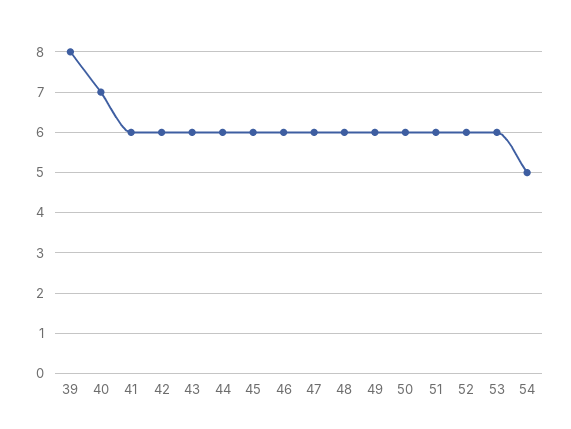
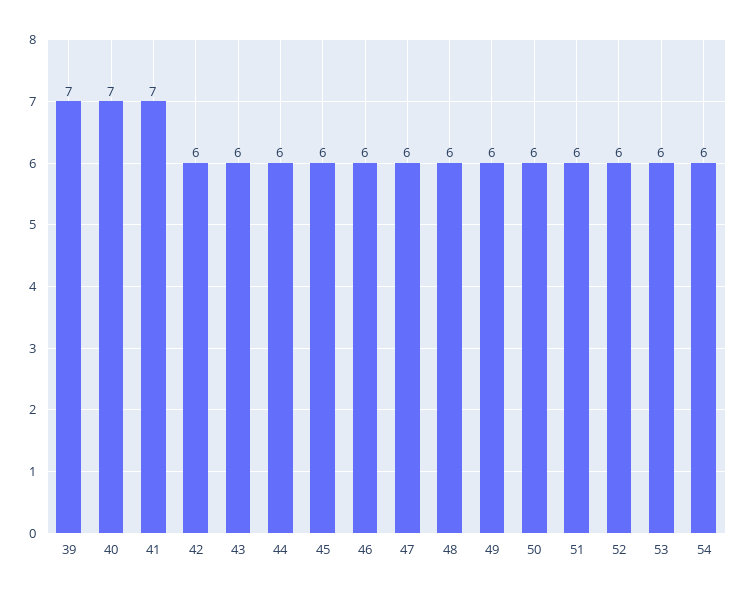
39: 8 -> 7
41: 6 -> 7
54: 5 -> 6

